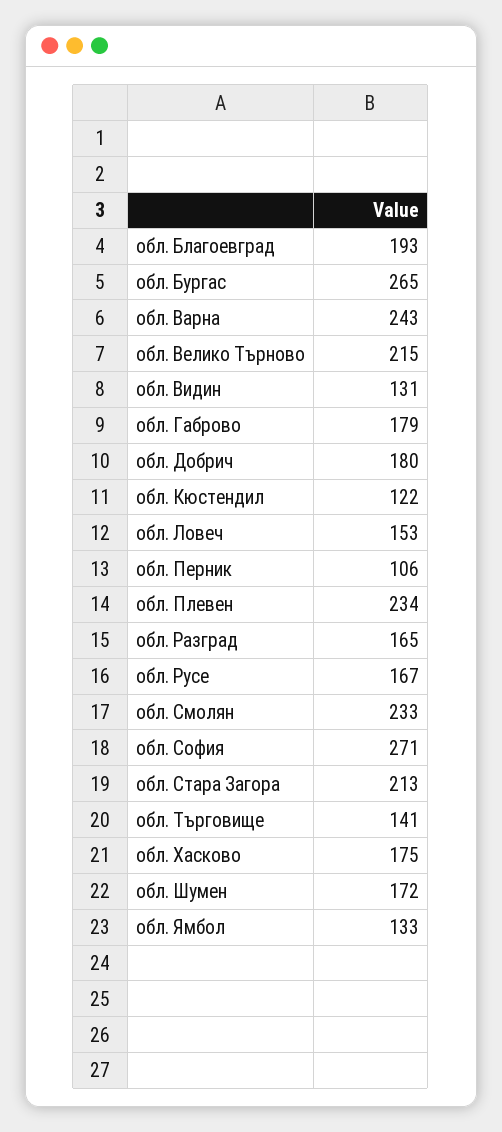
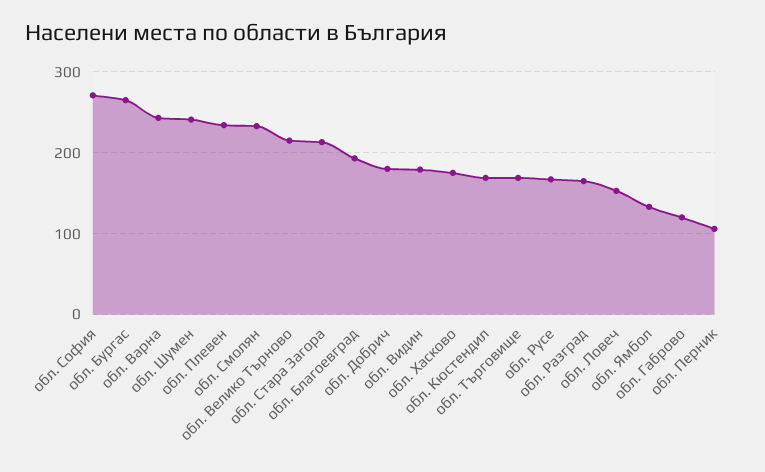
обл. Видин: 131 -> 180
обл. Габрово: 179 -> 120
обл. Кюстендил: 122 -> 170
обл. Търговище: 141 -> 170
обл. Шумен: 172 -> 240

